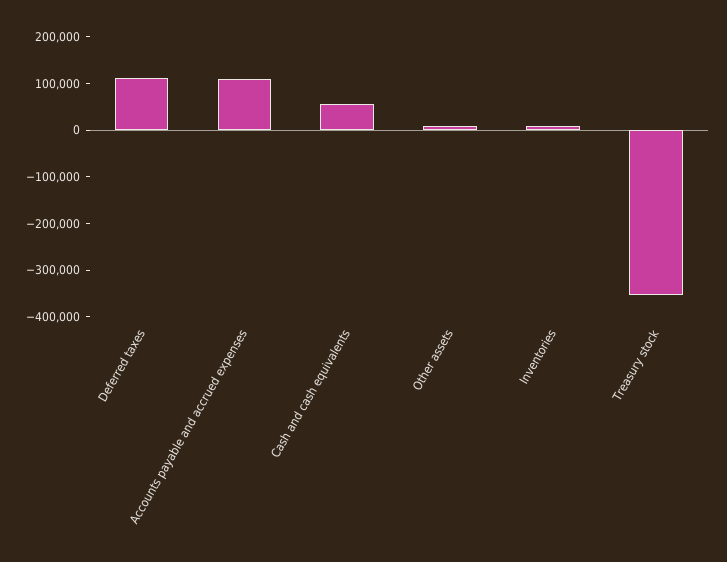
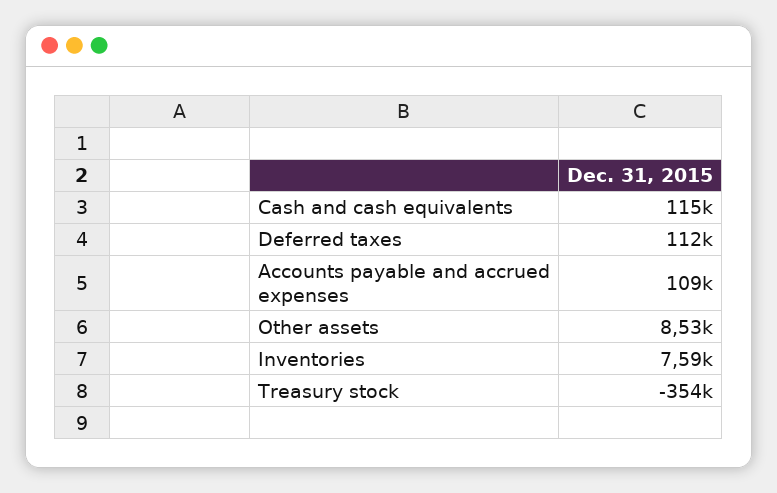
Cash and cash equivalents: 60000 -> 115000

